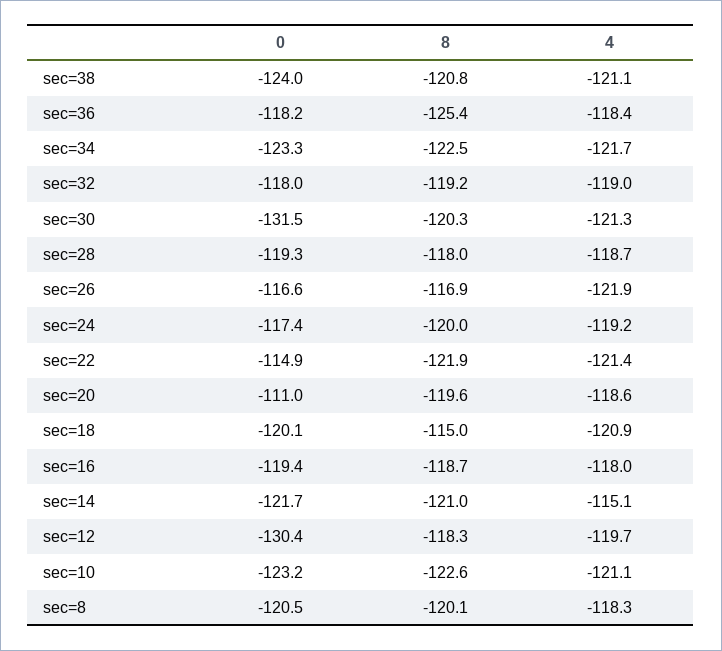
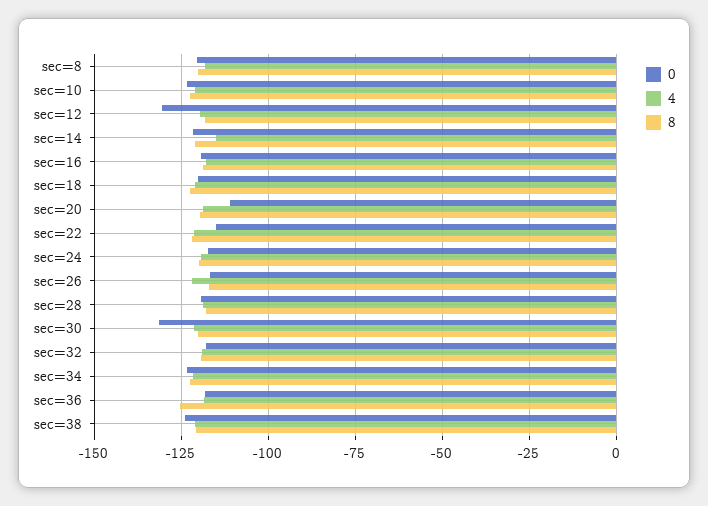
8, sec=18: -115 -> -122.5

